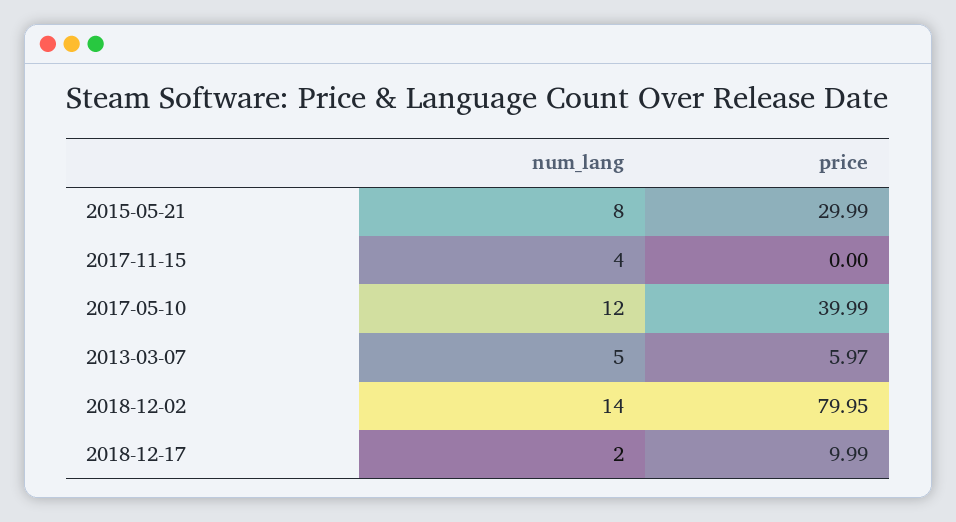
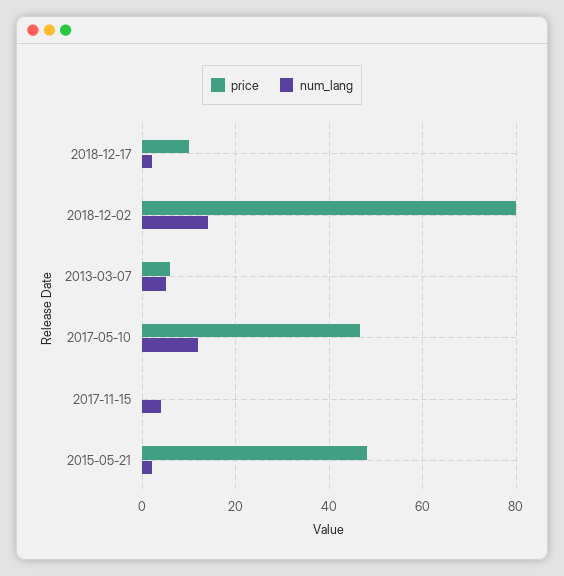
num_lang, 2015-05-21: 8 -> 2
price, 2015-05-21: 29.99 -> 48
price, 2017-05-10: 39.99 -> 46

